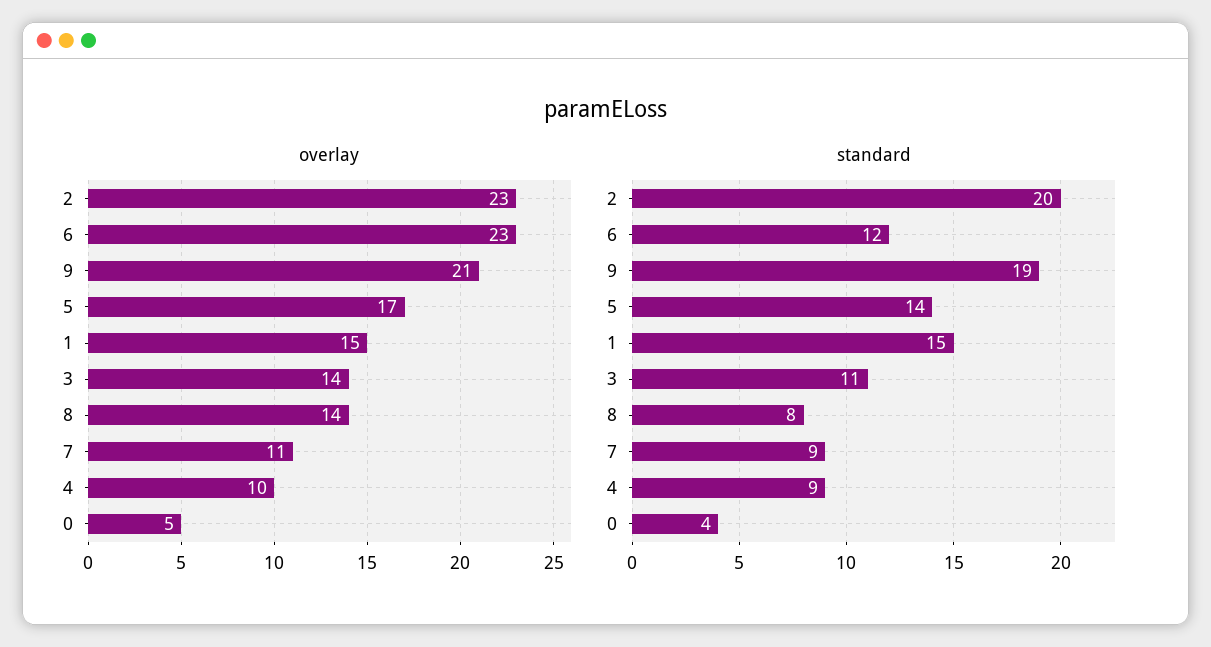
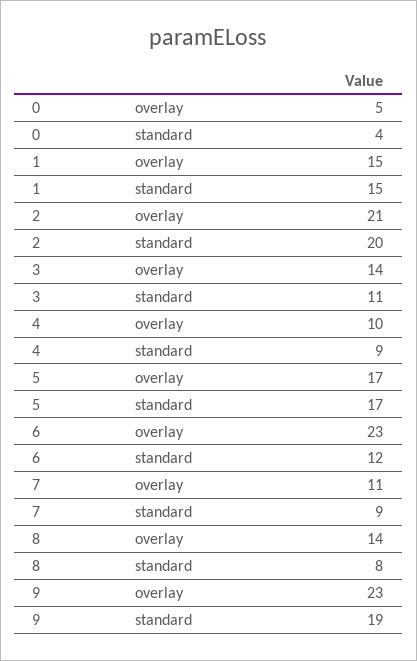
overlay, 2: 23 -> 21
overlay, 9: 21 -> 23
standard, 5: 14 -> 17

